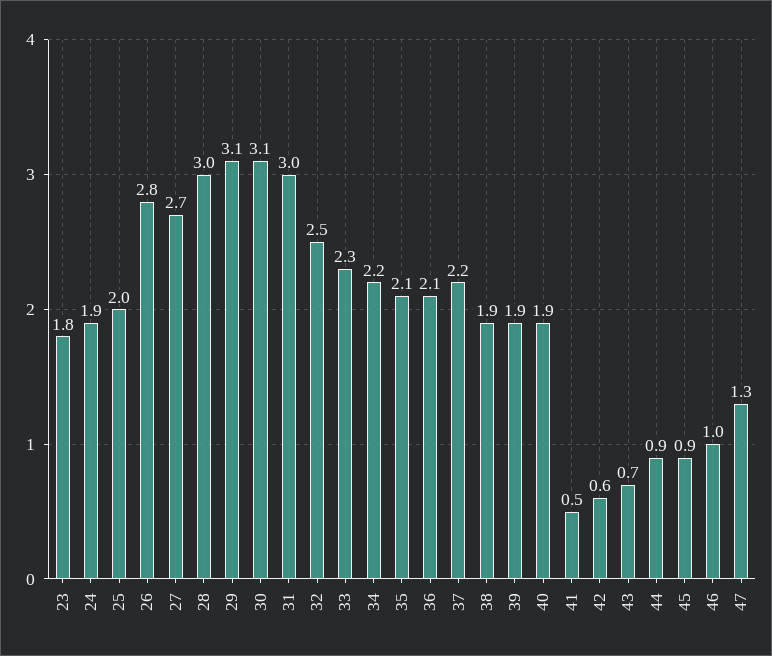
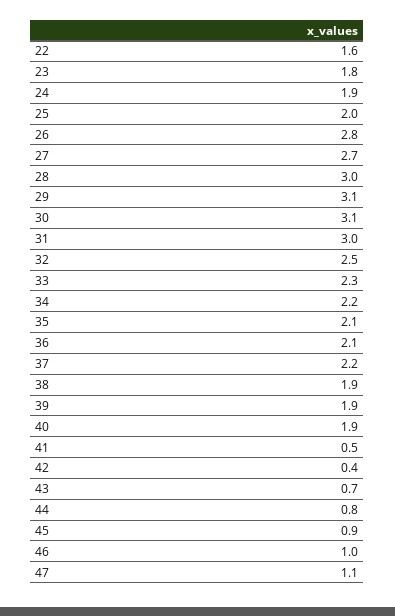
42: 0.6 -> 0.4
44: 0.9 -> 0.8
47: 1.3 -> 1.1
22: none -> 1.6

